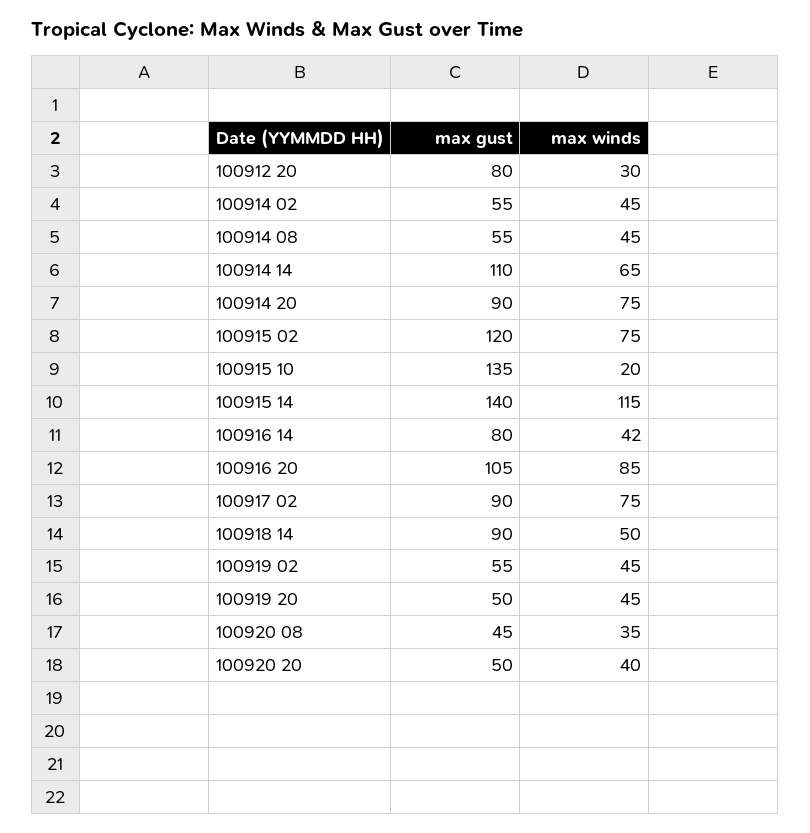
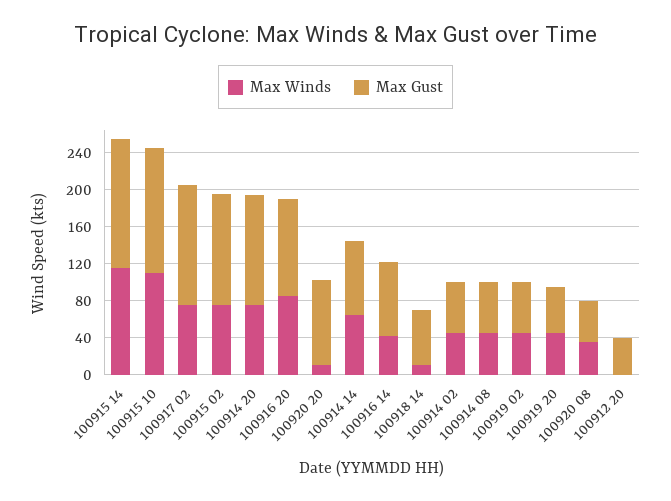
max gust, 100912 20: 80 -> 40
max winds, 100912 20: 30 -> 0
max gust, 100914 14: 110 -> 80
max gust, 100914 20: 90 -> 120
max winds, 100915 10: 20 -> 110
max gust, 100917 02: 90 -> 130
max gust, 100918 14: 90 -> 60
max winds, 100918 14: 50 -> 10
max gust, 100920 20: 50 -> 90
max winds, 100920 20: 40 -> 10

